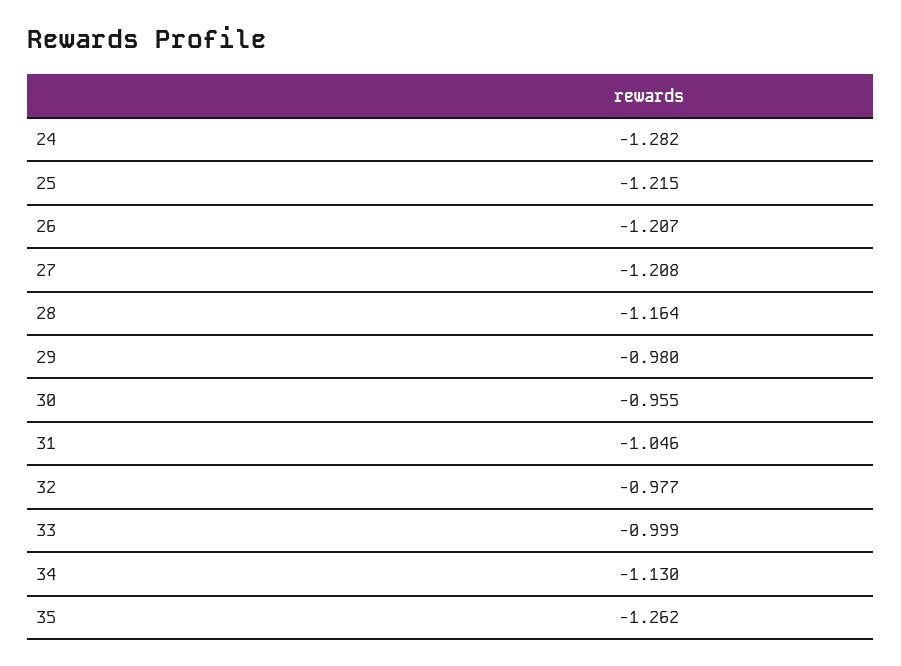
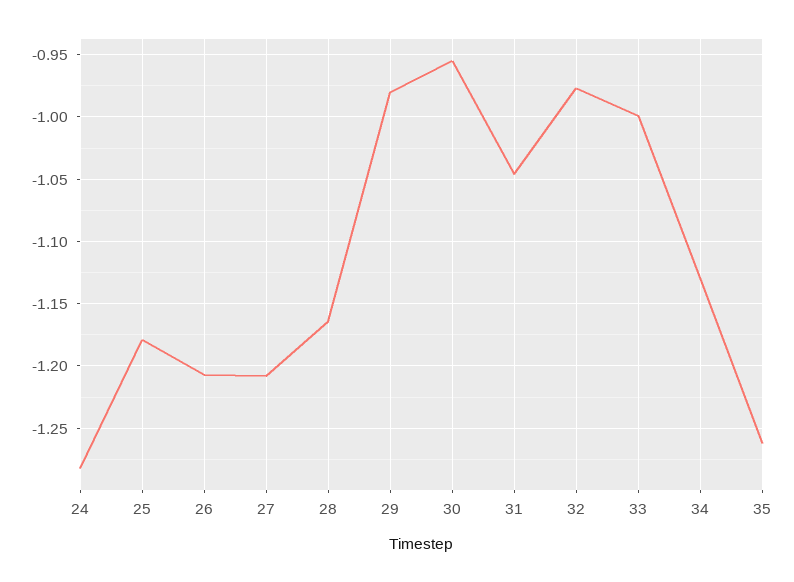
25: -1.215 -> -1.18

